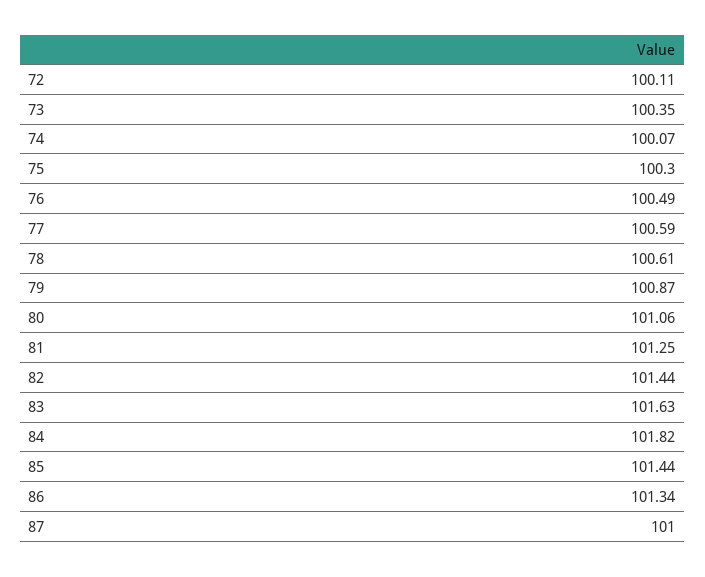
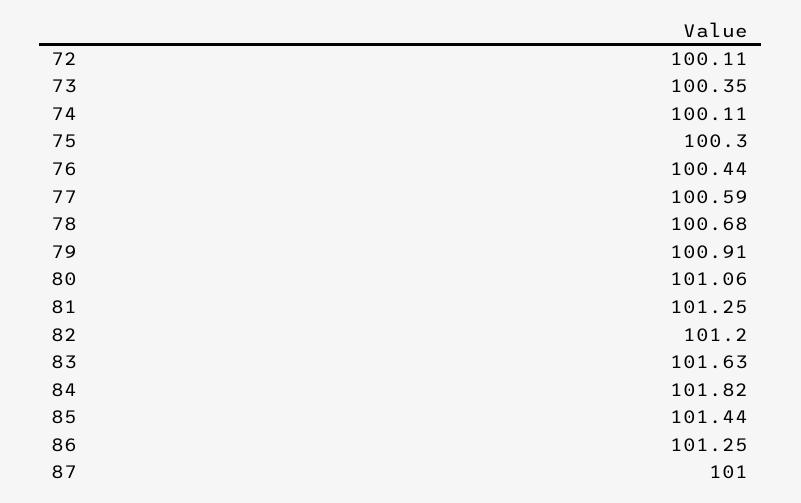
74: 100.07 -> 100.11
76: 100.49 -> 100.44
78: 100.61 -> 100.68
79: 100.87 -> 100.91
82: 101.44 -> 101.2
86: 101.34 -> 101.25

